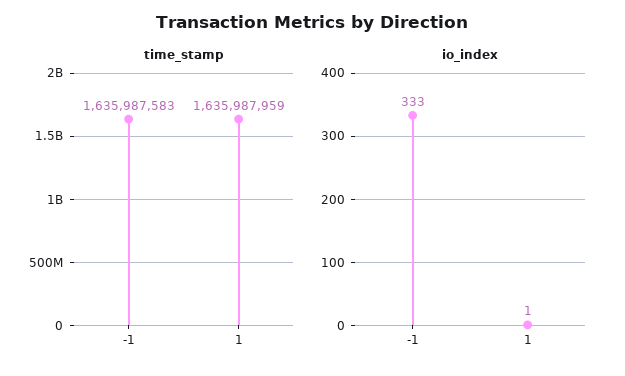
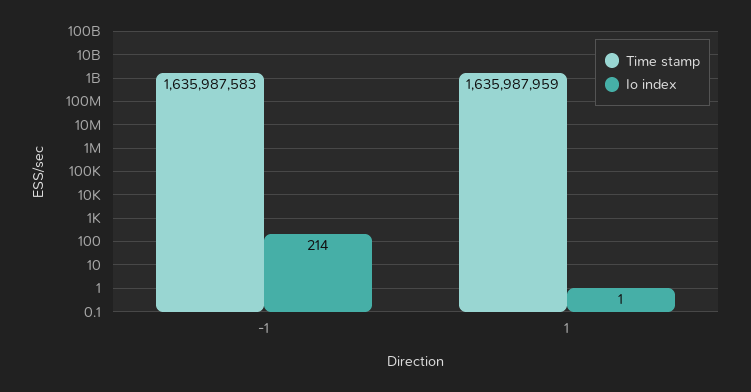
io_index, -1: 333 -> 214

